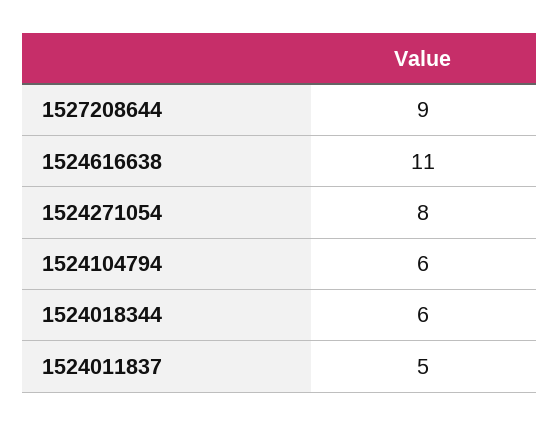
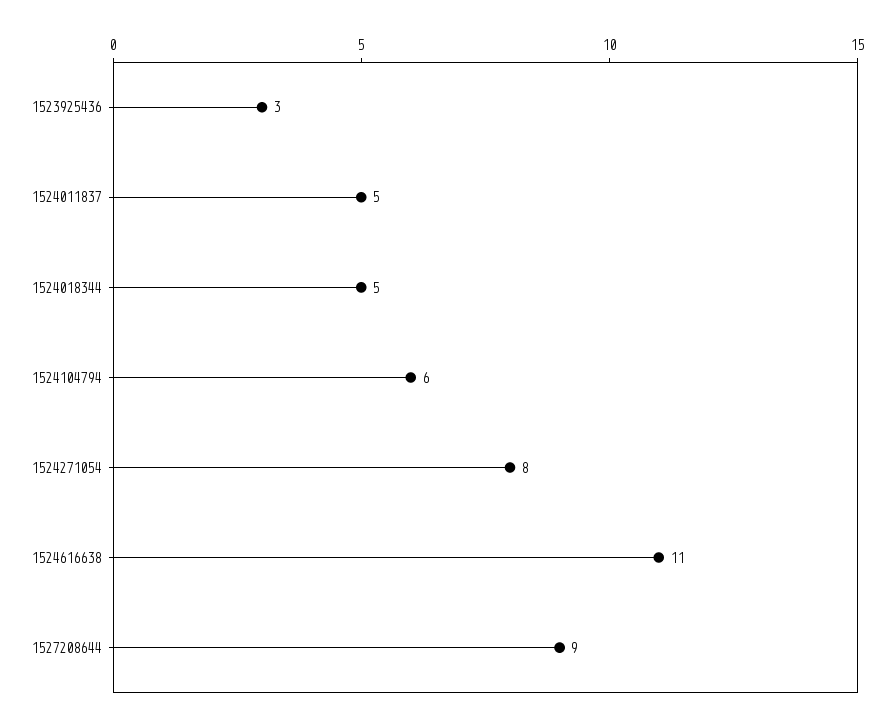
1524018344: 6 -> 5
1523925436: none -> 3

